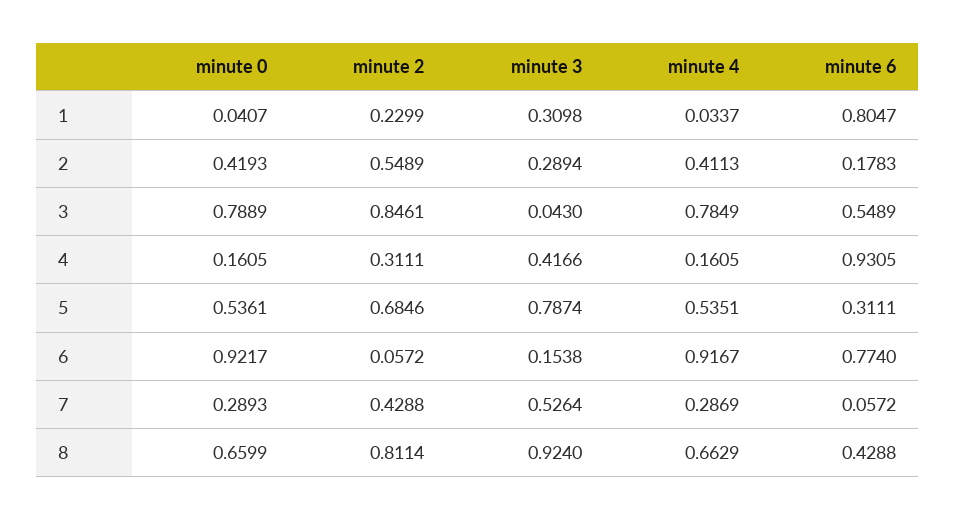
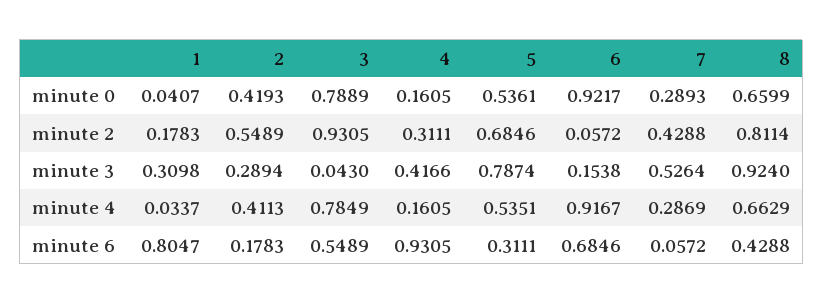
minute 2, 1: 0.2299 -> 0.1783
minute 2, 3: 0.8461 -> 0.9305
minute 6, 6: 0.774 -> 0.6846

